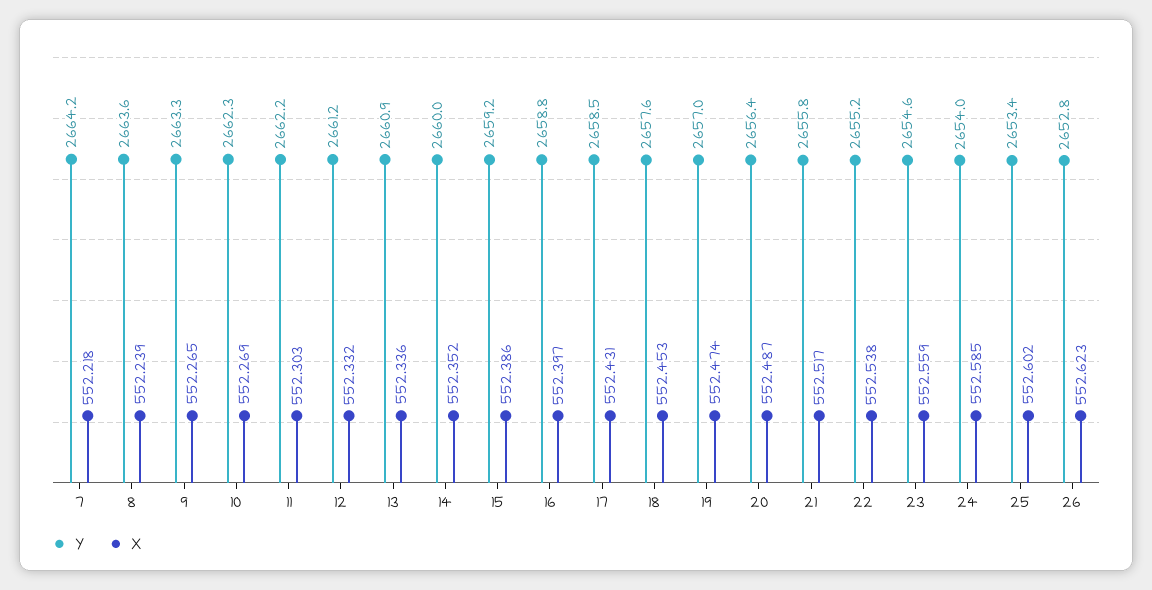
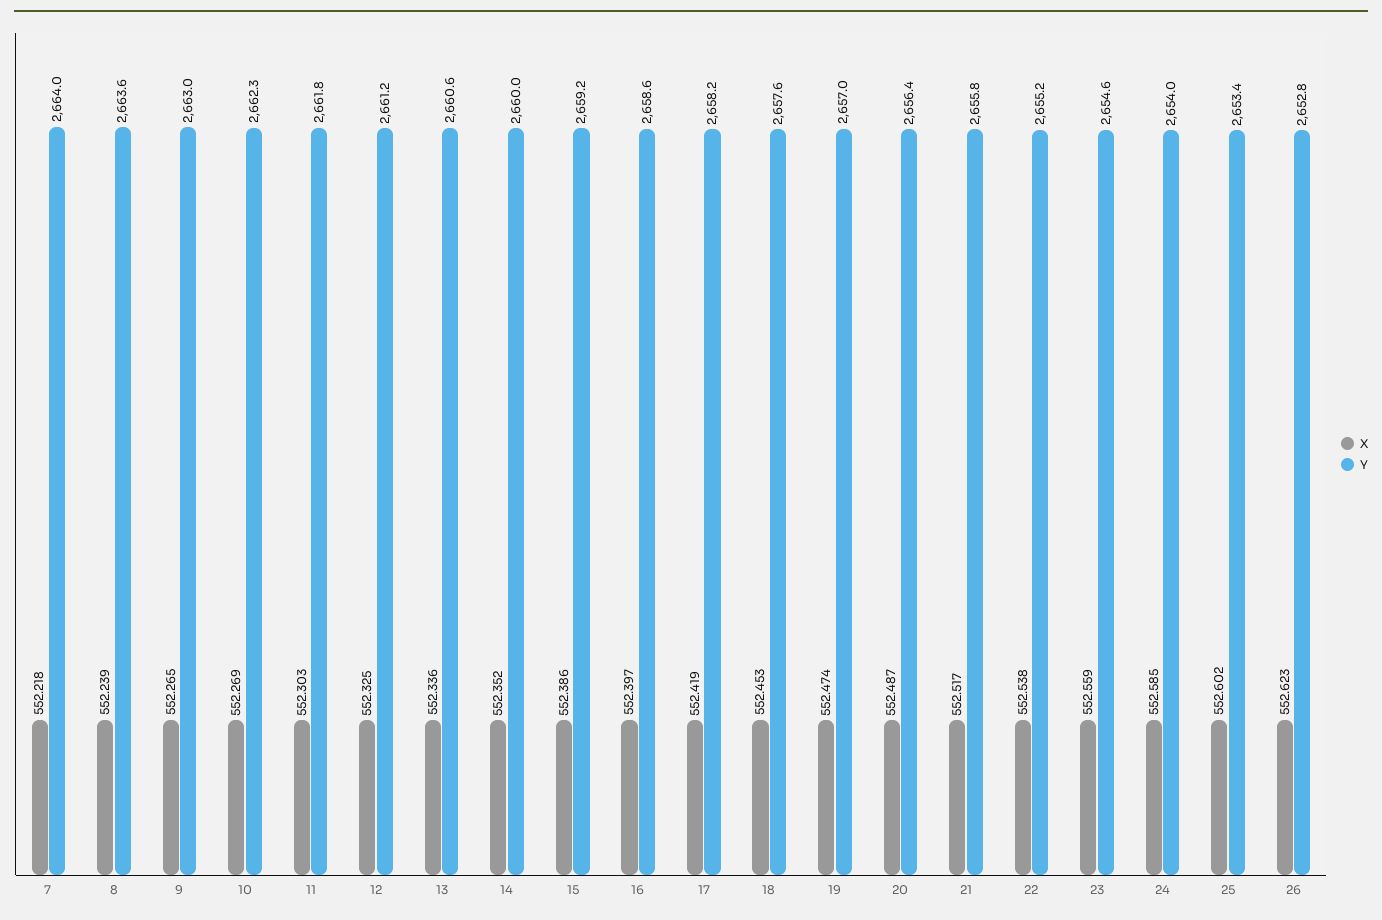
Y, 7: 2664.2 -> 2664
Y, 9: 2663.3 -> 2663
Y, 11: 2662.2 -> 2661.8
X, 12: 552.332 -> 552.325
Y, 13: 2660.9 -> 2660.6
Y, 16: 2658.8 -> 2658.6
Y, 17: 2658.5 -> 2658.2
X, 17: 552.431 -> 552.419

